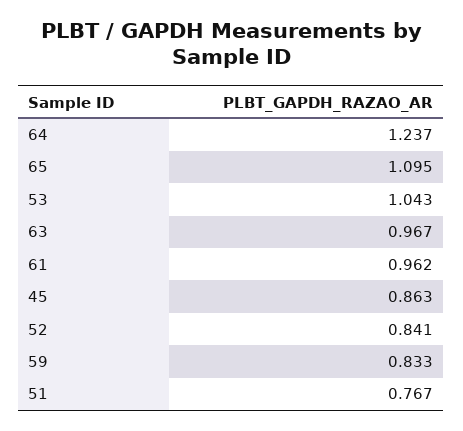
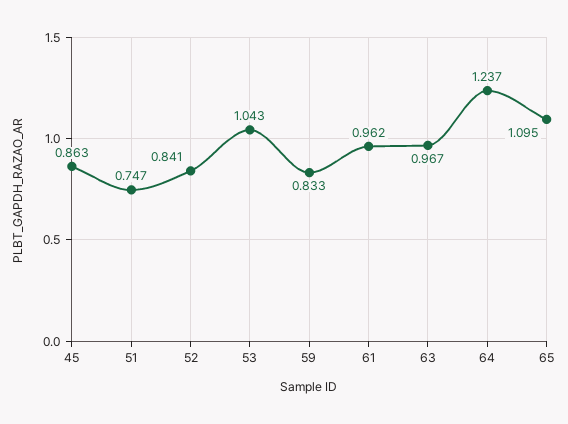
51: 0.767 -> 0.747

